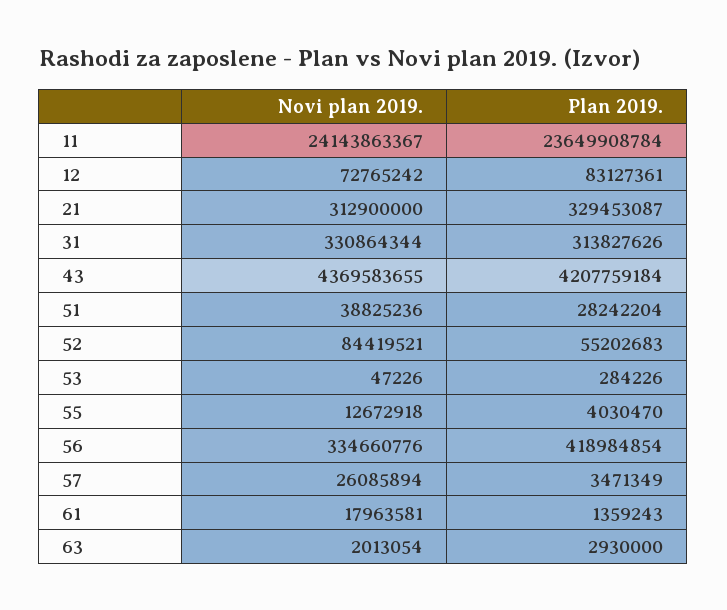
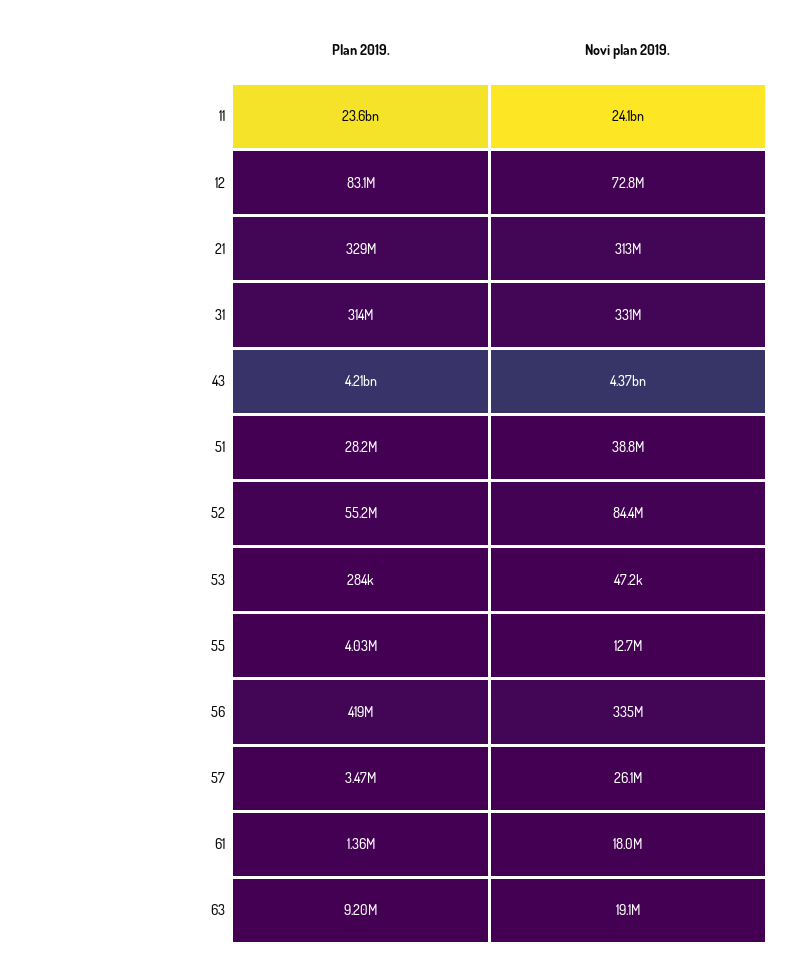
Novi plan 2019., 63: 2013054 -> 19100000
Plan 2019., 63: 2930000 -> 9200000

